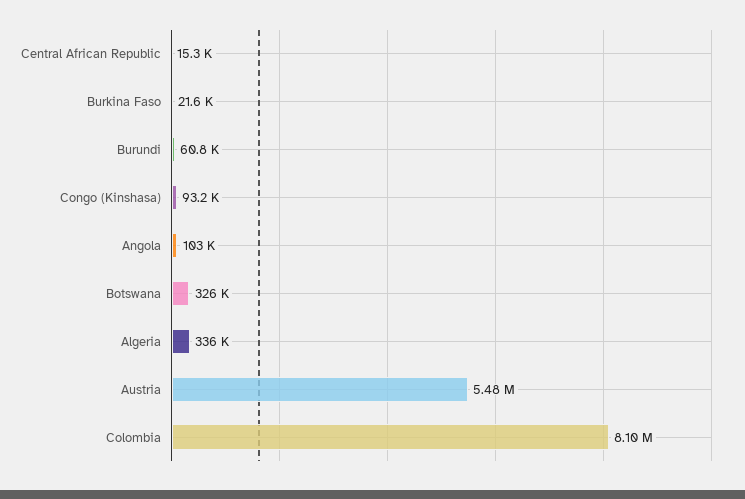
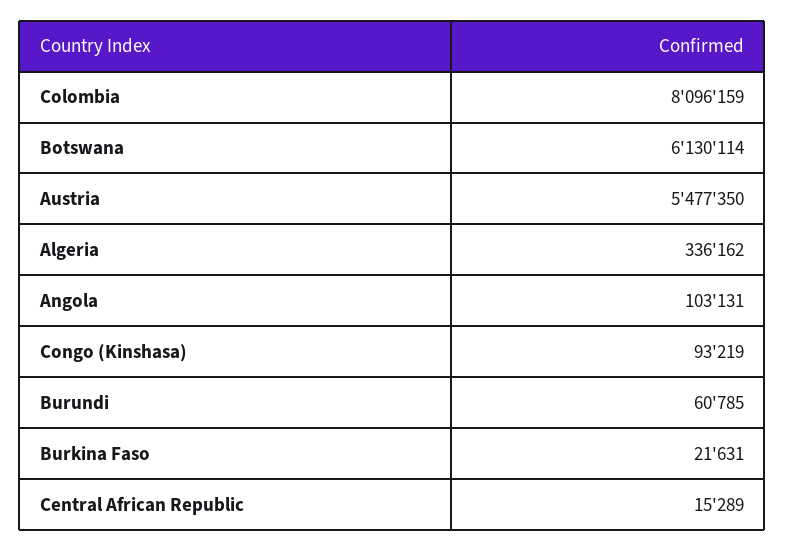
Botswana: 326000 -> 6130114

